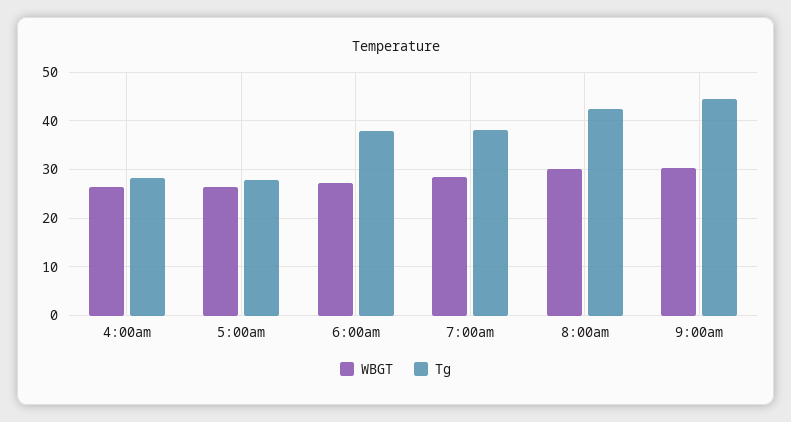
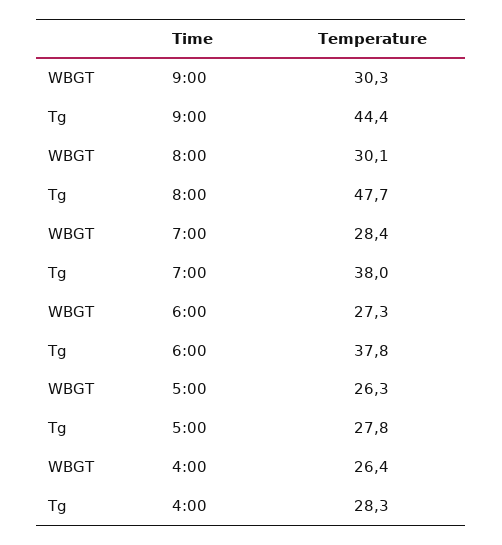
Tg, 8:00am: 42 -> 47.7

